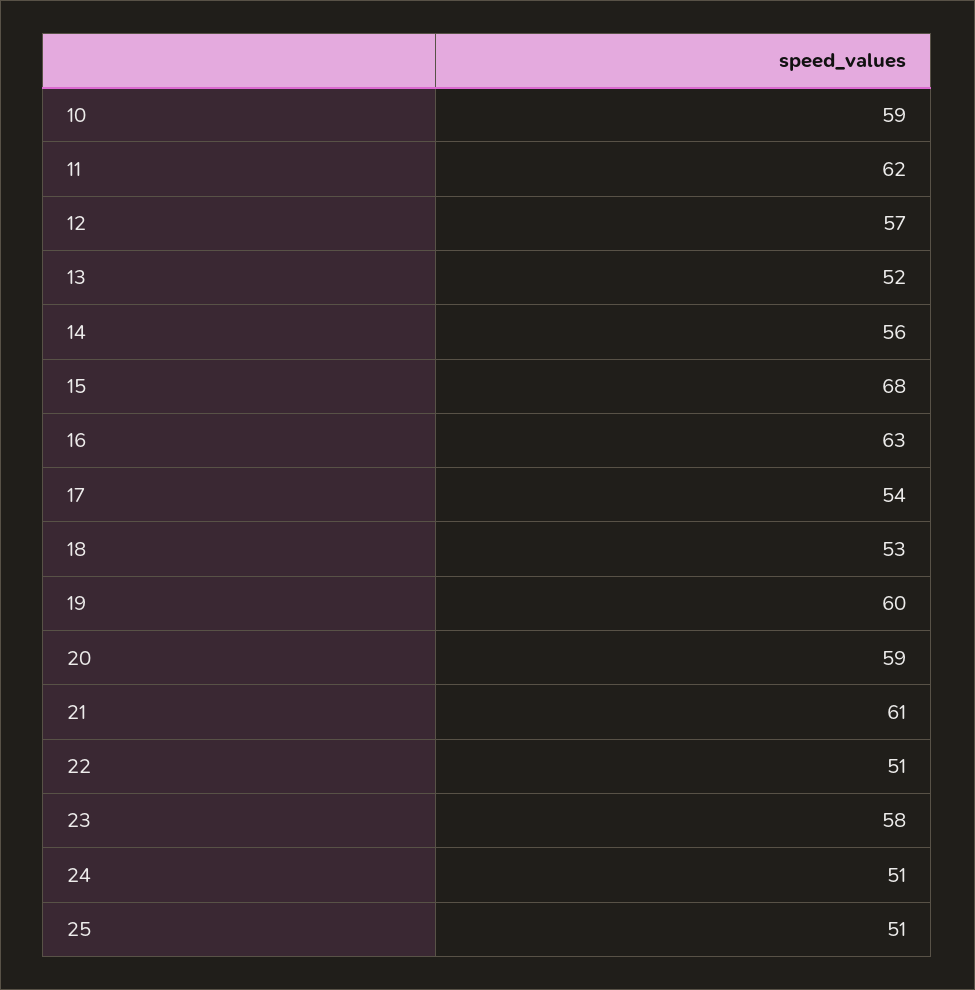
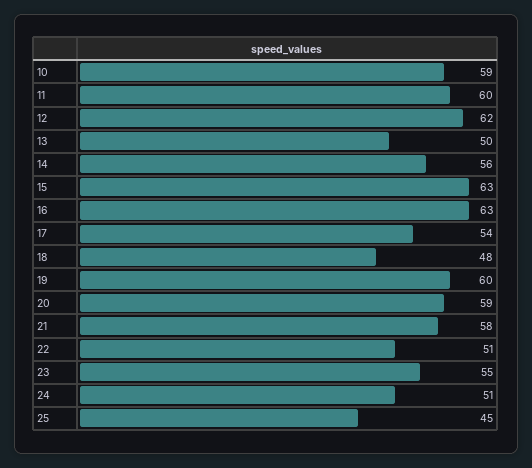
11: 62 -> 60
12: 57 -> 62
13: 52 -> 50
15: 68 -> 63
18: 53 -> 48
21: 61 -> 58
23: 58 -> 55
25: 51 -> 45

